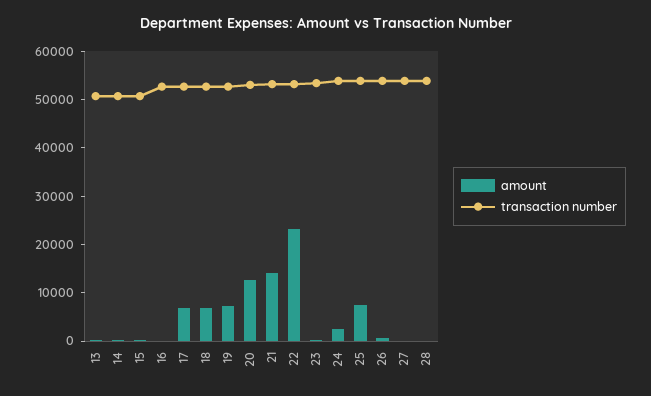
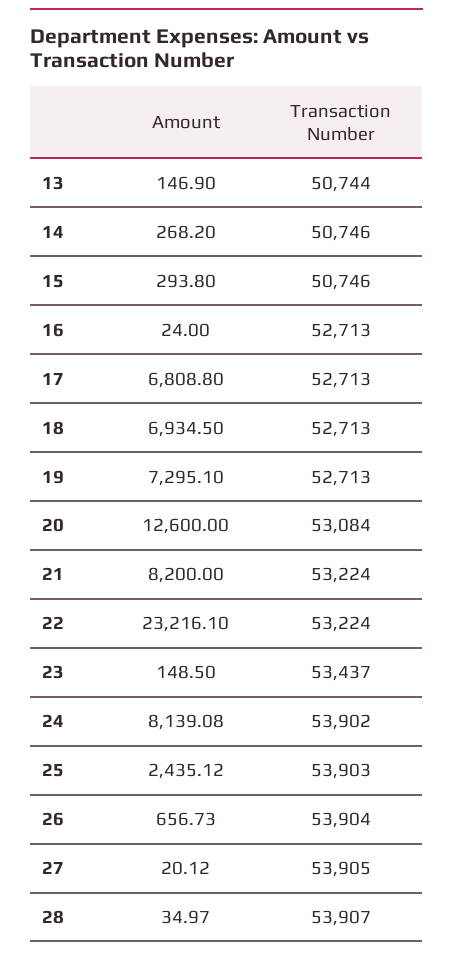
amount, 21: 14000 -> 8200
amount, 24: 2000 -> 8139.08
amount, 25: 8000 -> 2435.12

